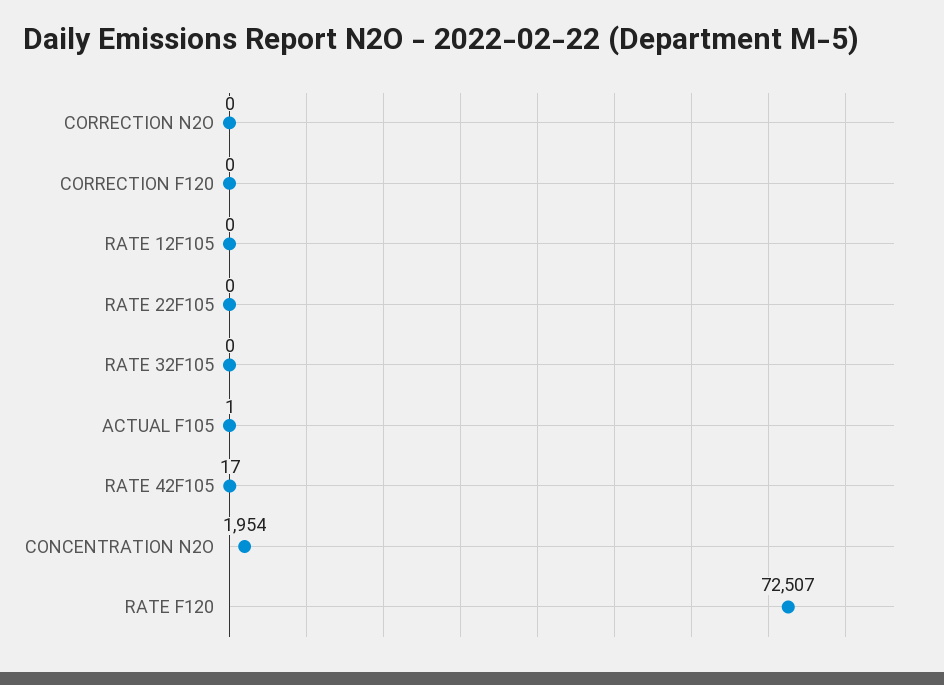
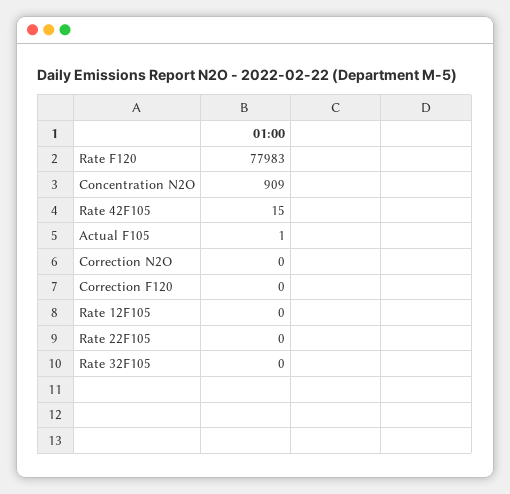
RATE 42F105: 17 -> 15
CONCENTRATION N2O: 1954 -> 909
RATE F120: 72507 -> 77983

